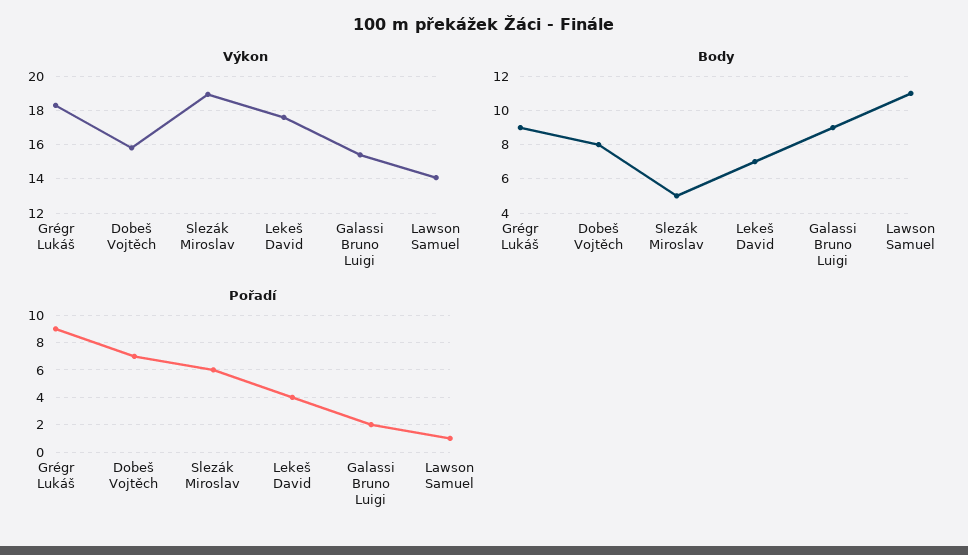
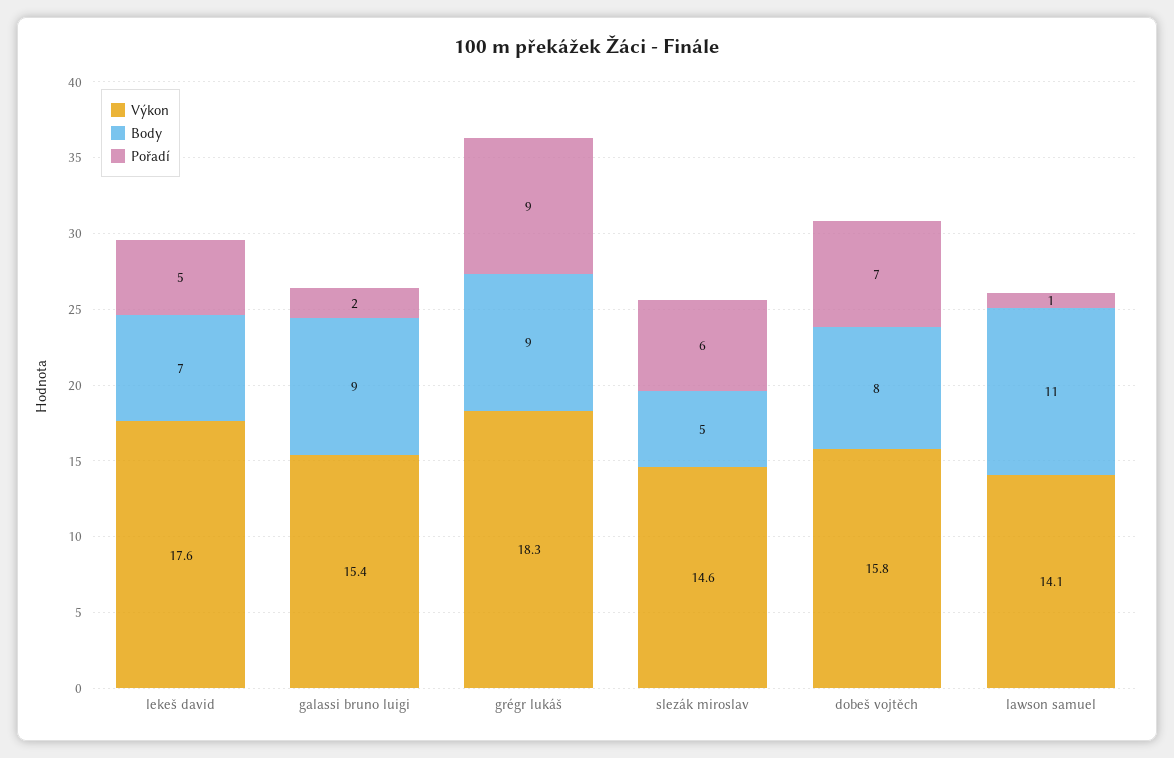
Výkon, Slezák Miroslav: 19 -> 14.6
Pořadí, Lekeš David: 4 -> 5

